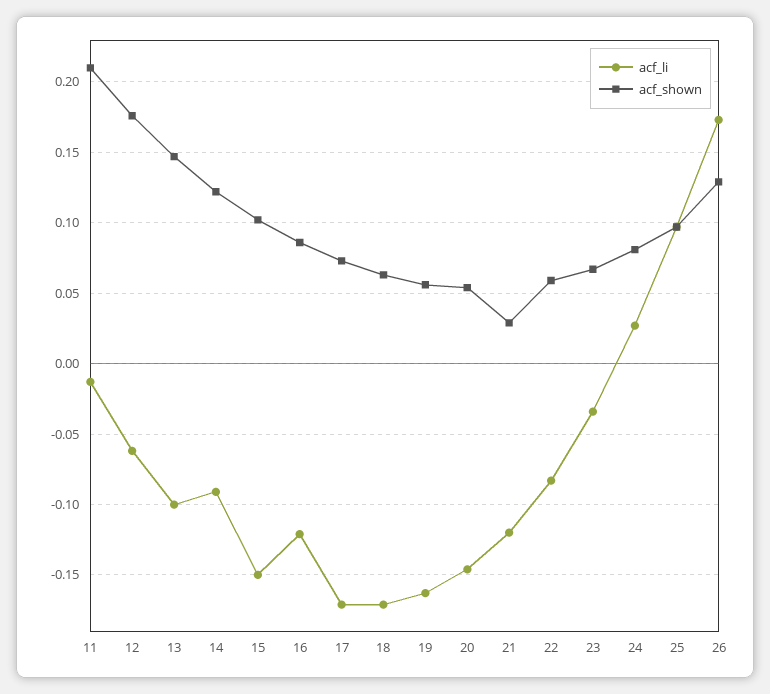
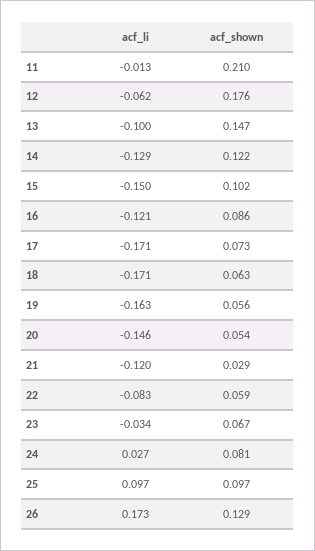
acf_li, 14: -0.09 -> -0.129

